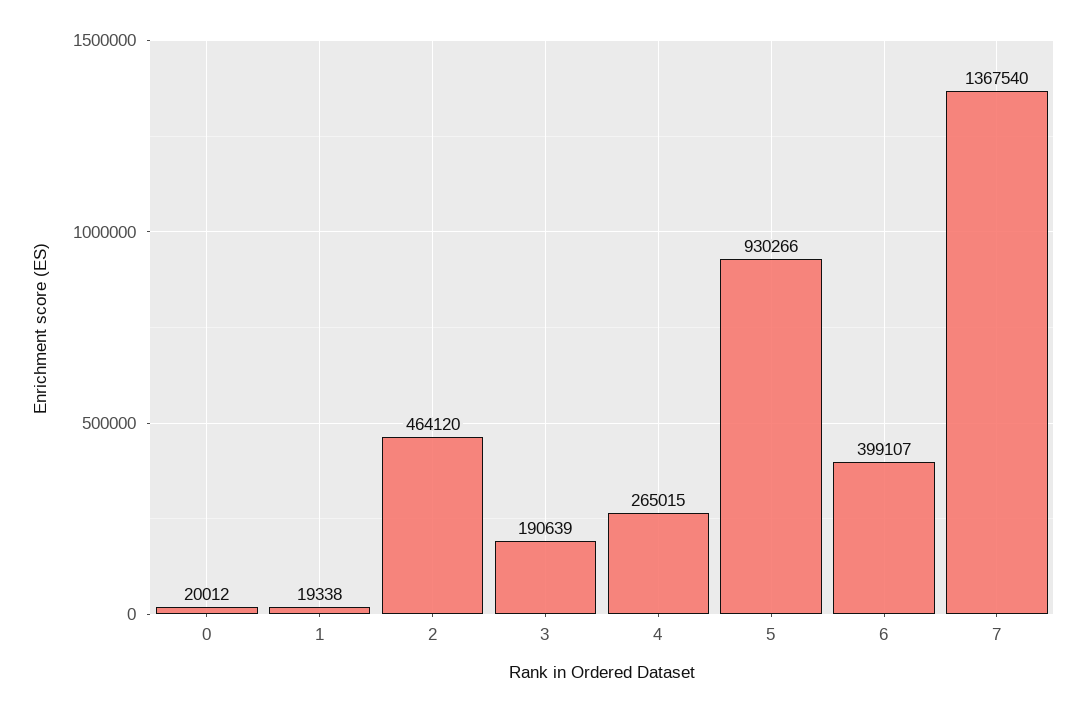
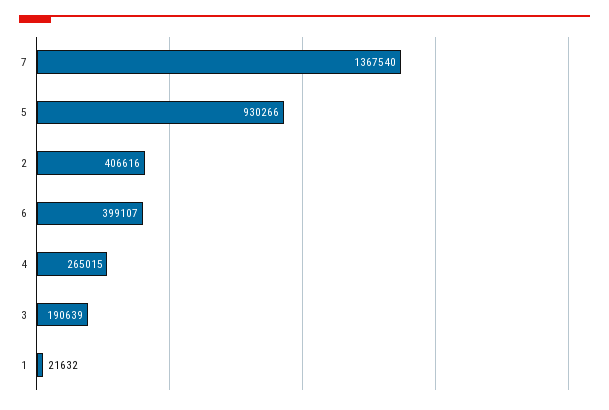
0: 20012 -> none
1: 19338 -> 21632
2: 464120 -> 406616

